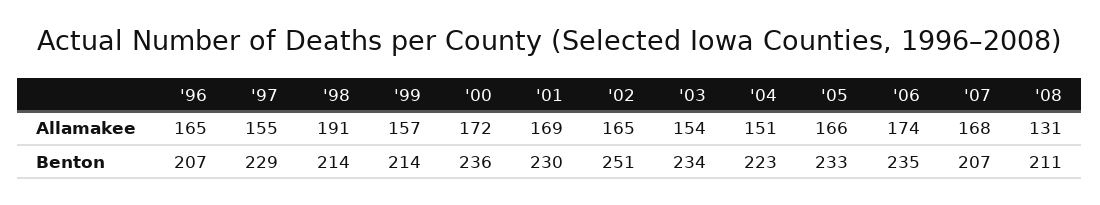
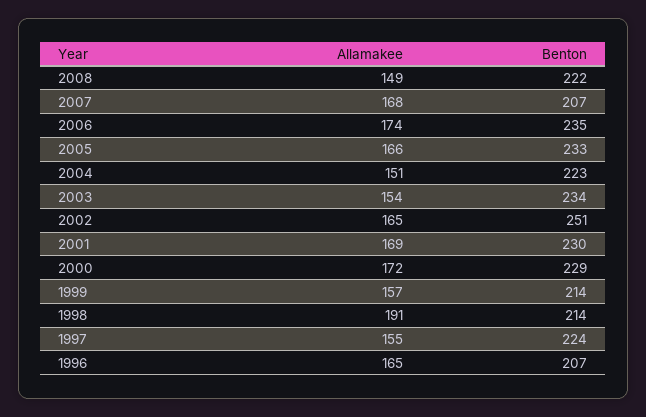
'08, Allamakee: 131 -> 149
'97, Benton: 229 -> 224
'00, Benton: 236 -> 229
'08, Benton: 211 -> 222

